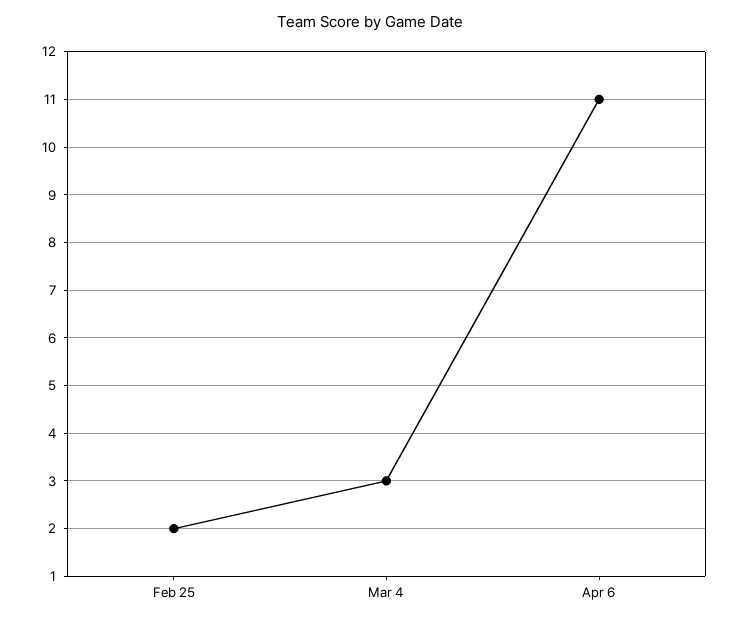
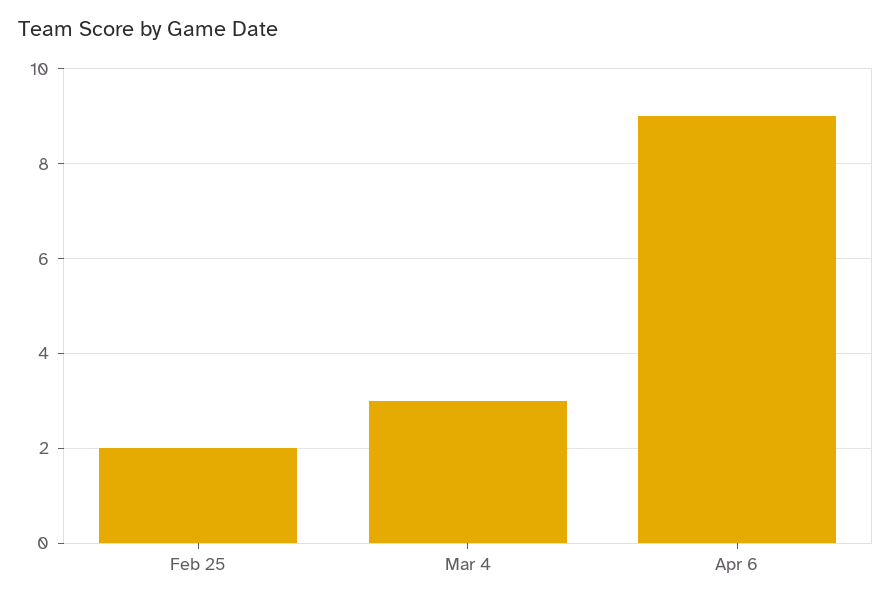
Apr 6: 11 -> 9

